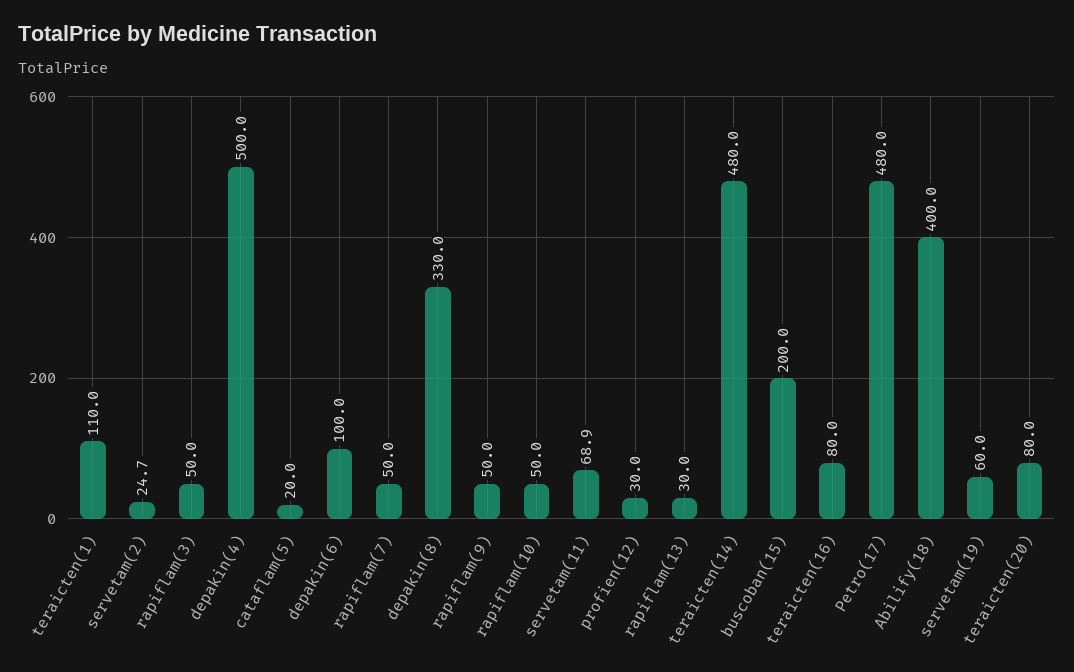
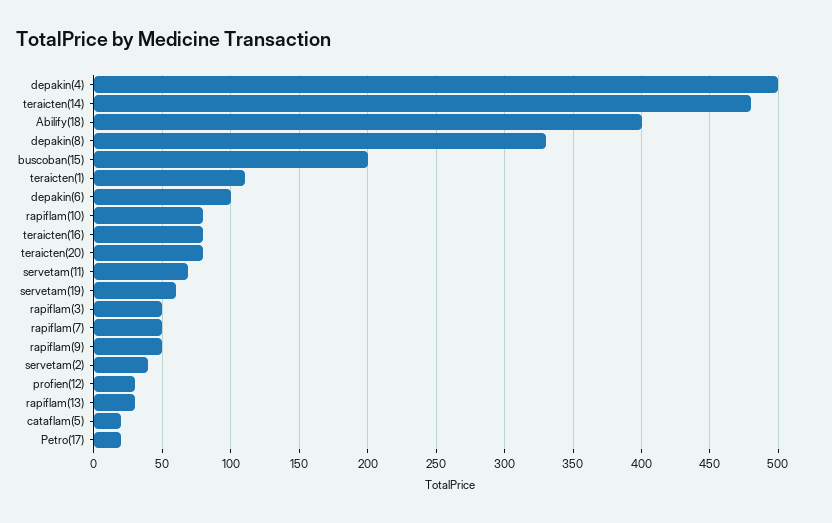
servetam(2): 24.7 -> 40
rapiflam(10): 50 -> 80
Petro(17): 480 -> 20

